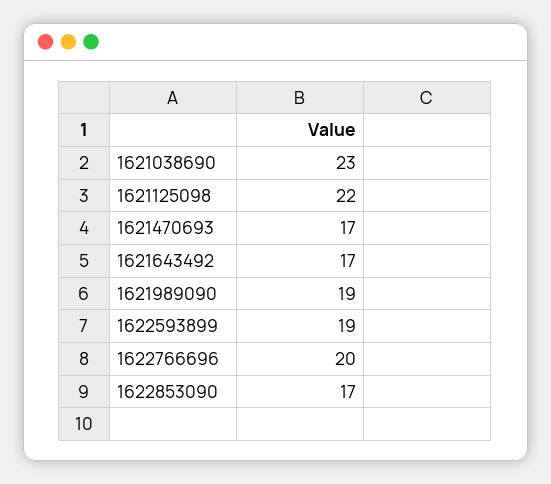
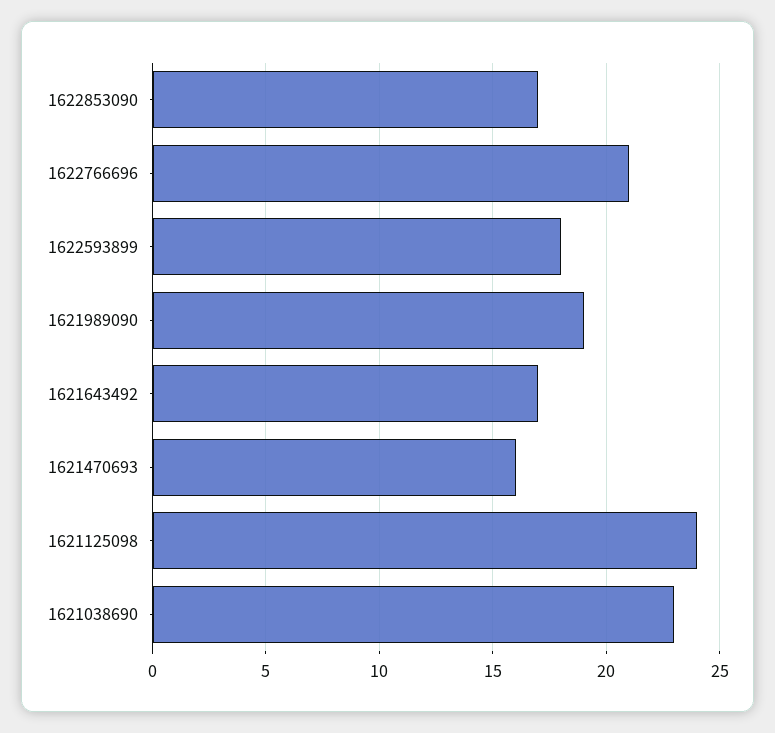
1621125098: 22 -> 24
1621470693: 17 -> 16
1622593899: 19 -> 18
1622766696: 20 -> 21

